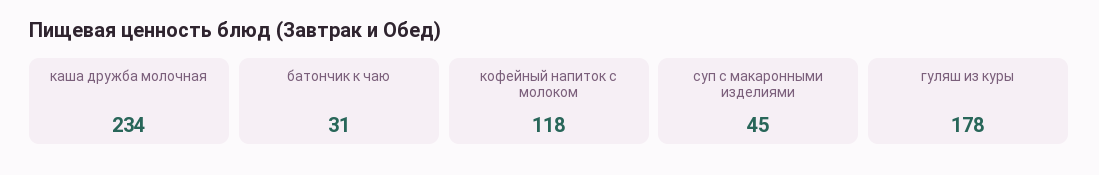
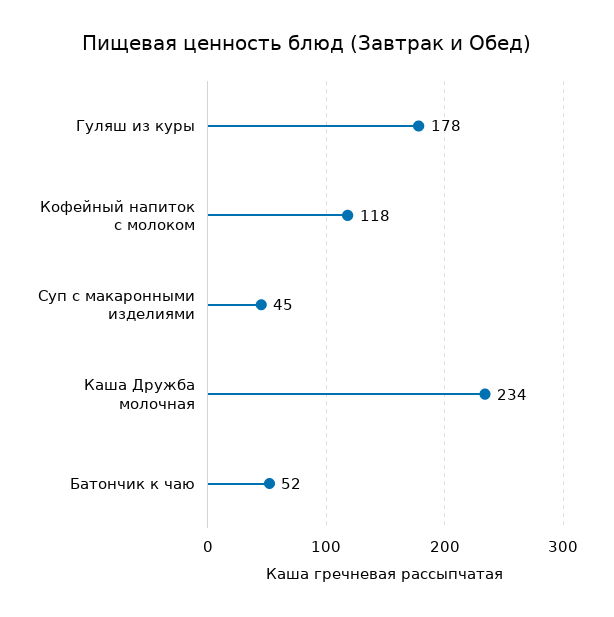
батончик к чаю: 31 -> 52

